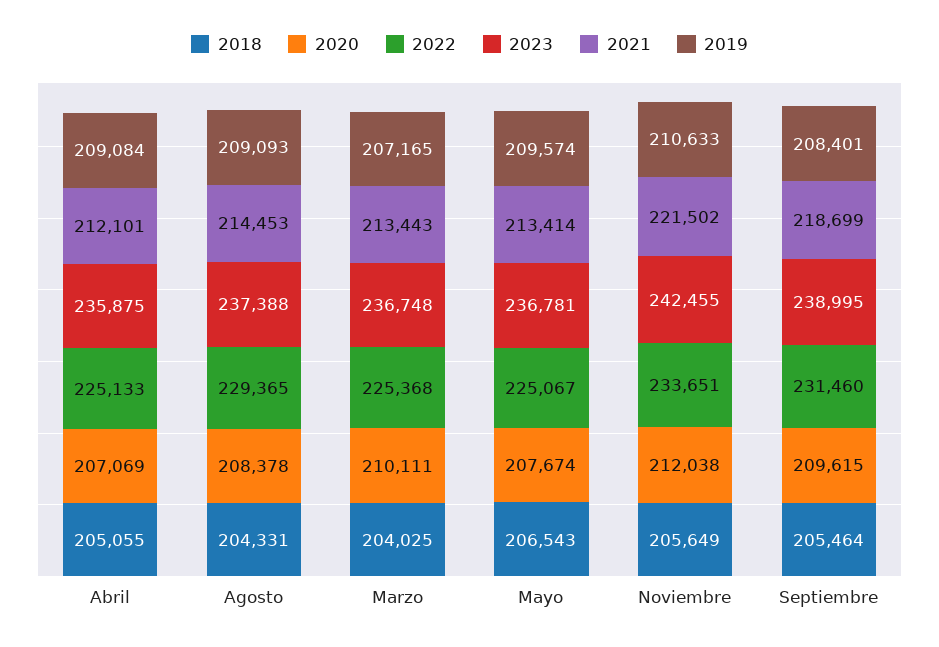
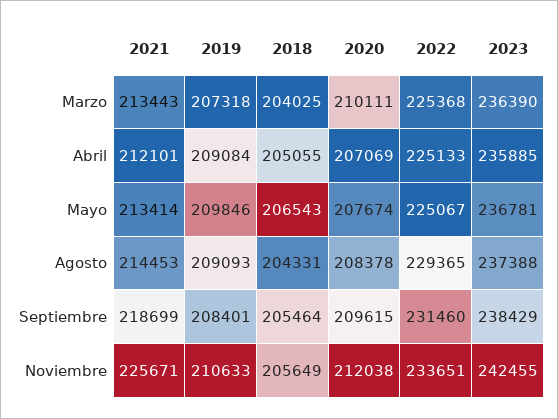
2023, Abril: 235875 -> 235885
2023, Marzo: 236748 -> 236390
2019, Marzo: 207165 -> 207318
2019, Mayo: 209574 -> 209846
2021, Noviembre: 221502 -> 225671
2023, Septiembre: 238995 -> 238429

